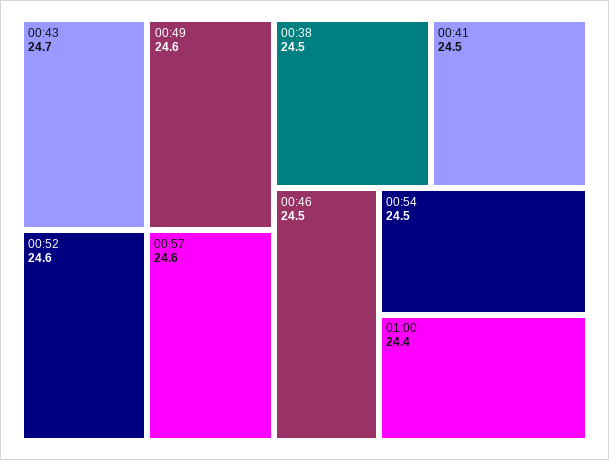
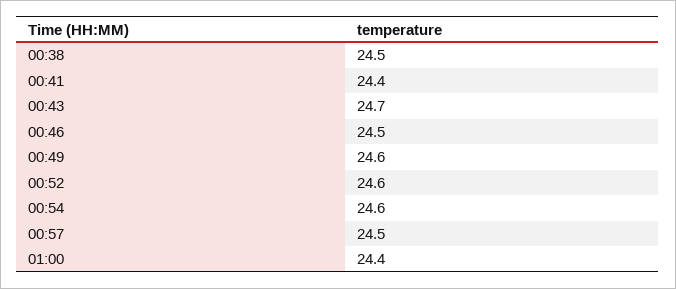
00:57: 24.6 -> 24.5
00:41: 24.5 -> 24.4
00:54: 24.5 -> 24.6

